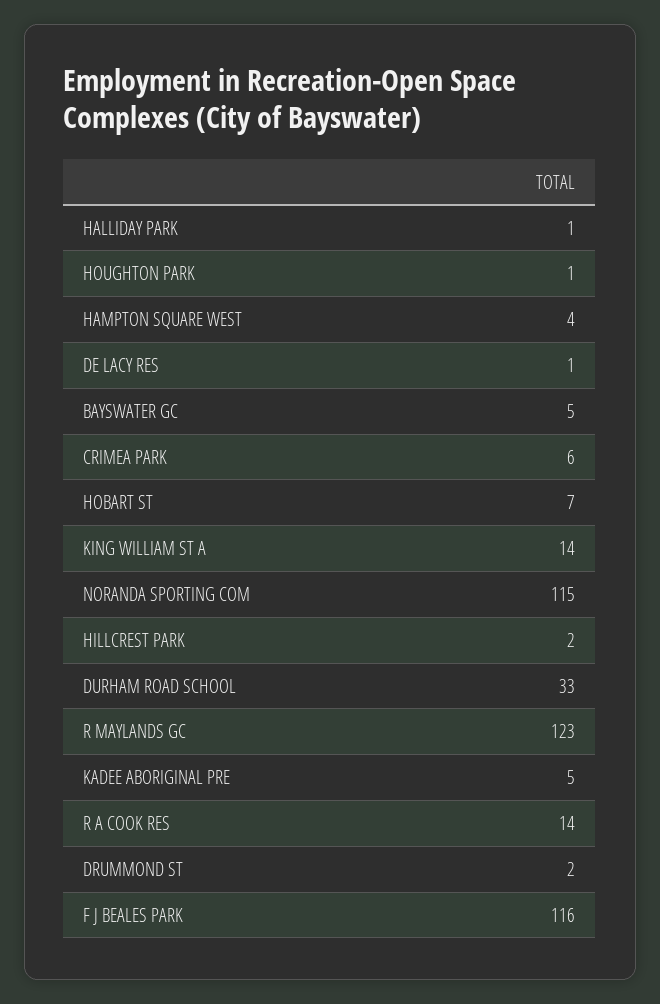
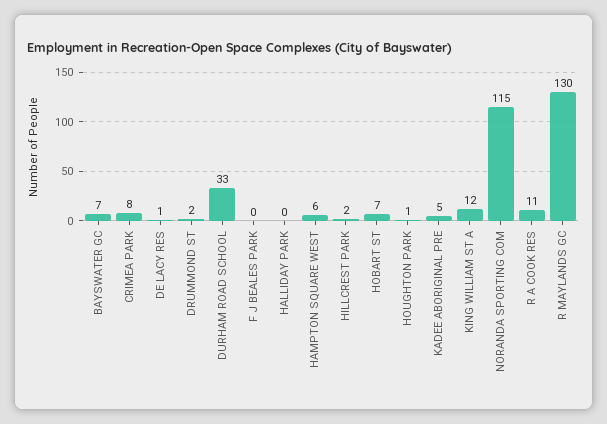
HALLIDAY PARK: 1 -> 0
HAMPTON SQUARE WEST: 4 -> 6
BAYSWATER GC: 5 -> 7
CRIMEA PARK: 6 -> 8
KING WILLIAM ST A: 14 -> 12
R MAYLANDS GC: 123 -> 130
R A COOK RES: 14 -> 11
F J BEALES PARK: 116 -> 0

